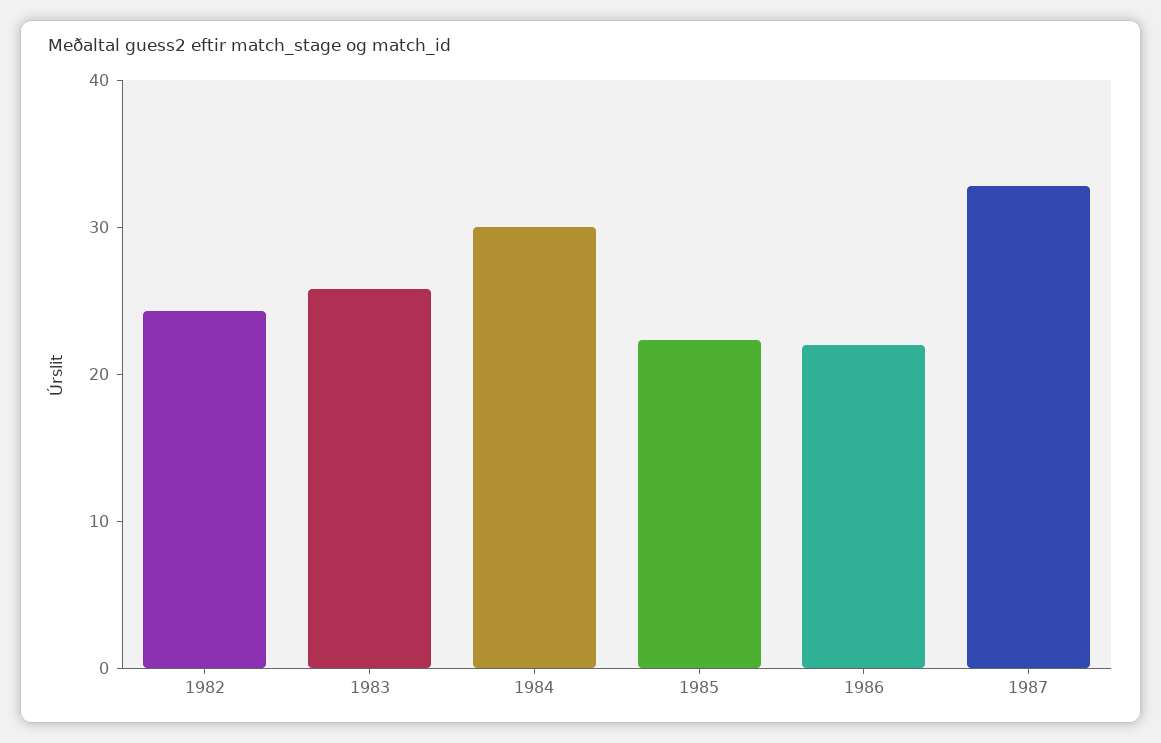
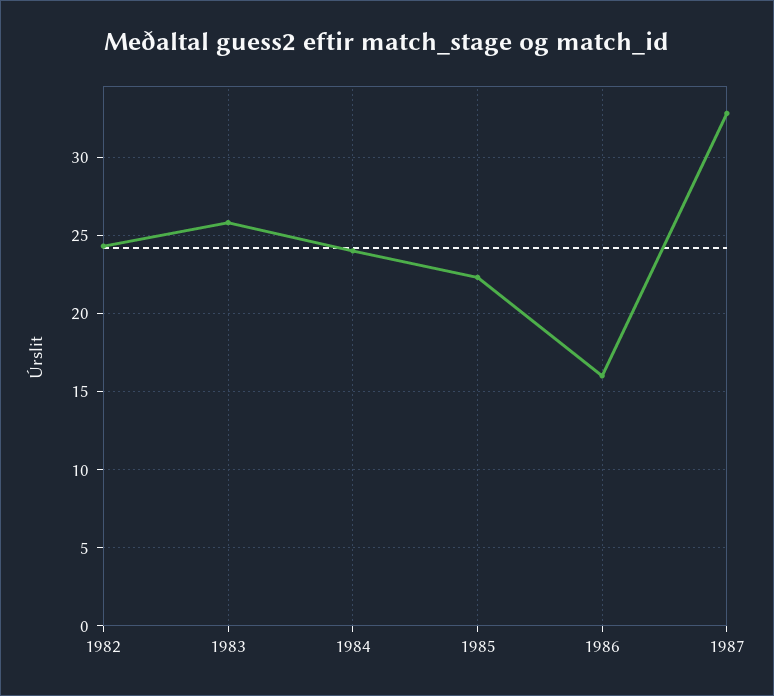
1984: 30 -> 24
1986: 22 -> 16

